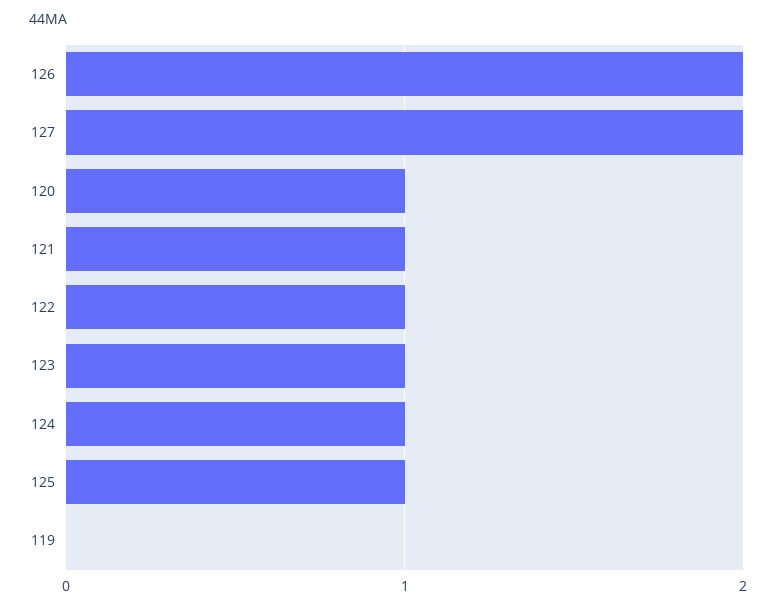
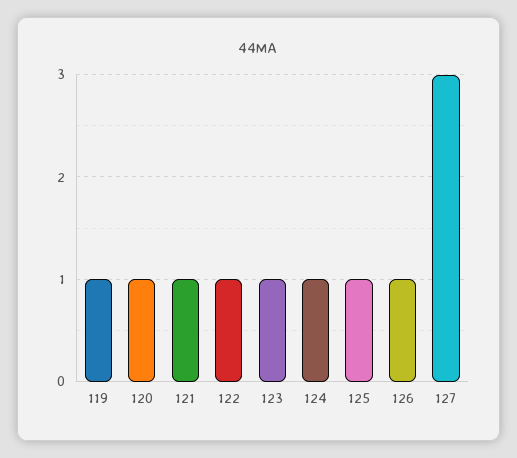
126: 2 -> 1
127: 2 -> 3
119: 0 -> 1

